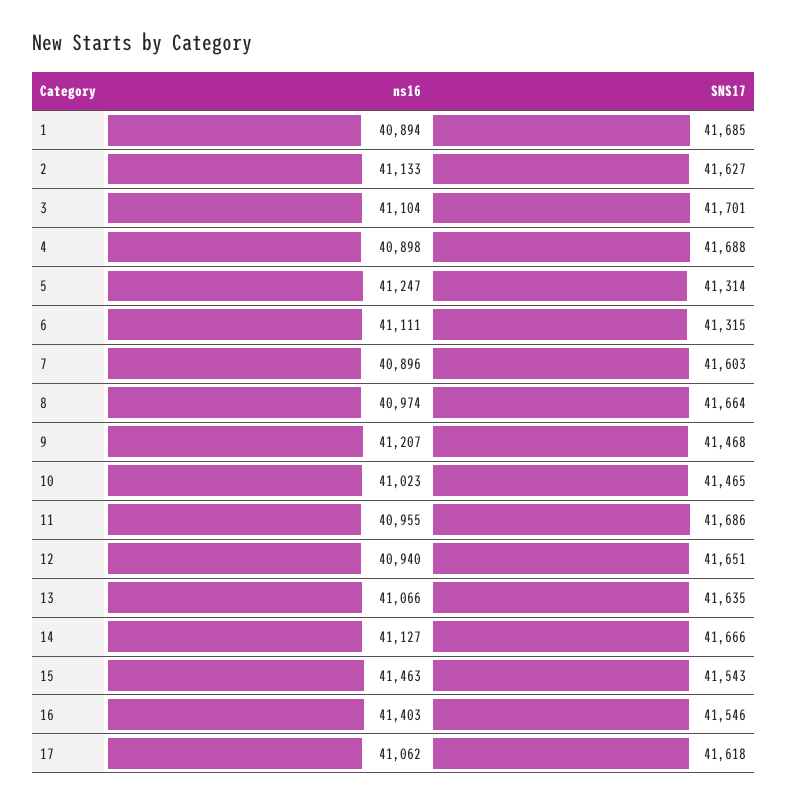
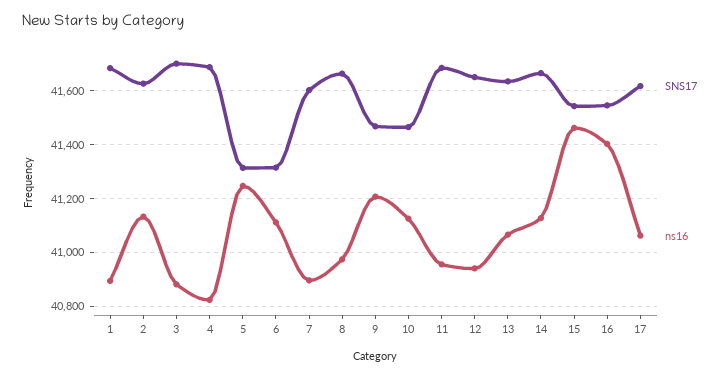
ns16, 3: 41104 -> 40875
ns16, 4: 40898 -> 40825
ns16, 10: 41023 -> 41125

